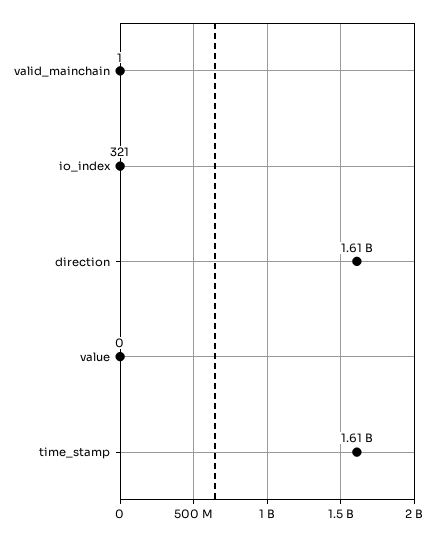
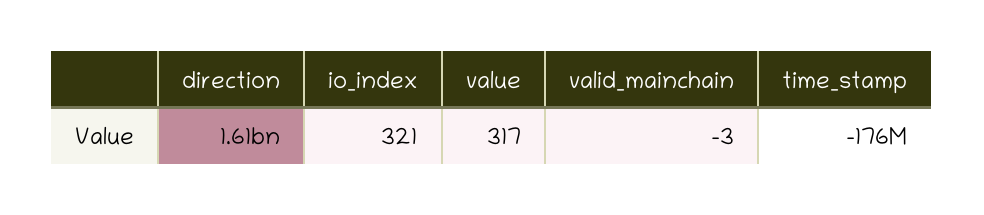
valid_mainchain: 1 -> -3
value: 0 -> 317
time_stamp: 1610000000 -> -176000000

